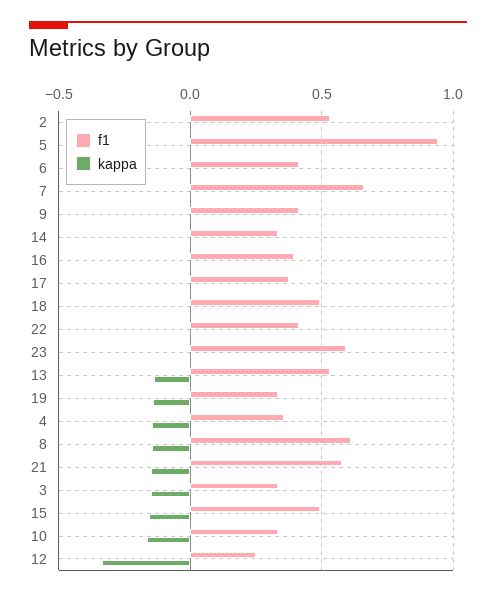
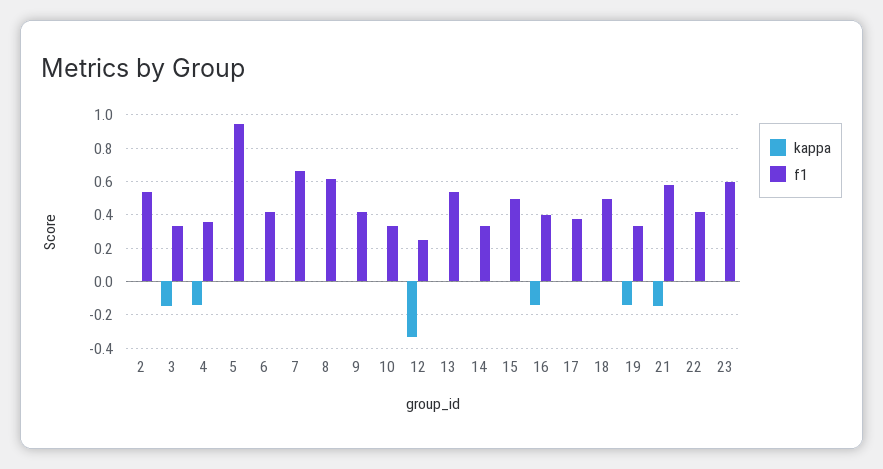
kappa, 16: 0 -> -0.15
kappa, 13: -0.15 -> 0
kappa, 8: -0.15 -> 0
kappa, 15: -0.15 -> 0
kappa, 10: -0.15 -> 0

